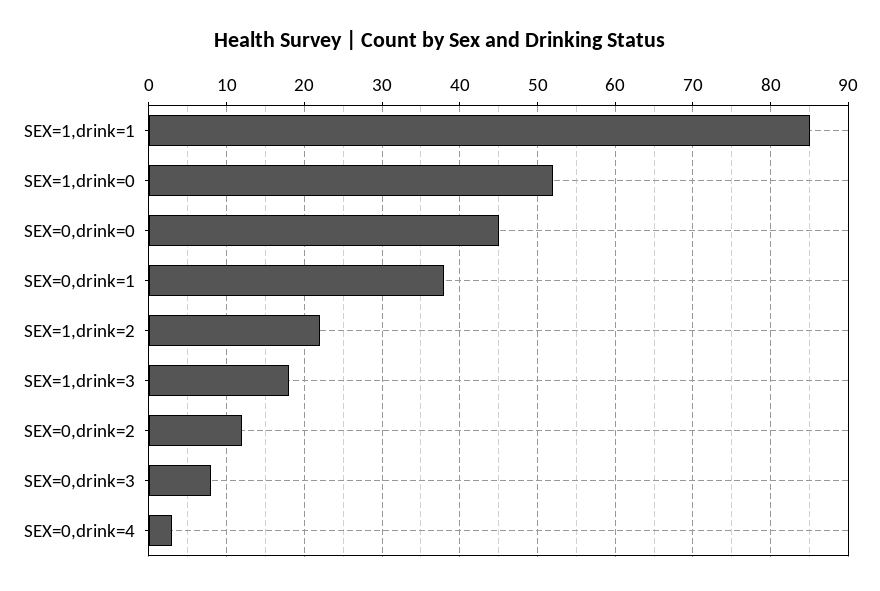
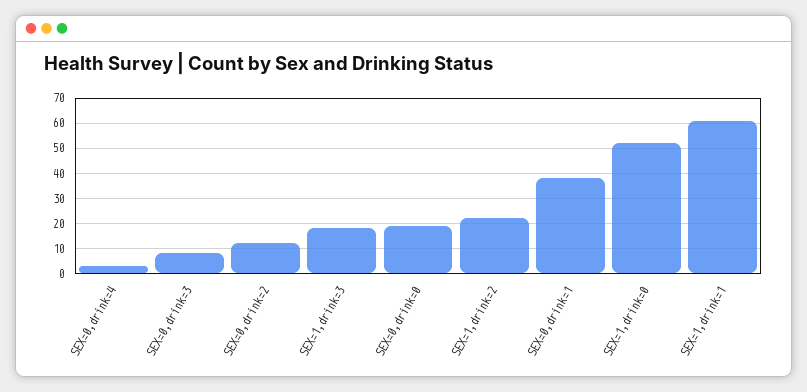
SEX=1,drink=1: 85 -> 60
SEX=0,drink=0: 45 -> 20

